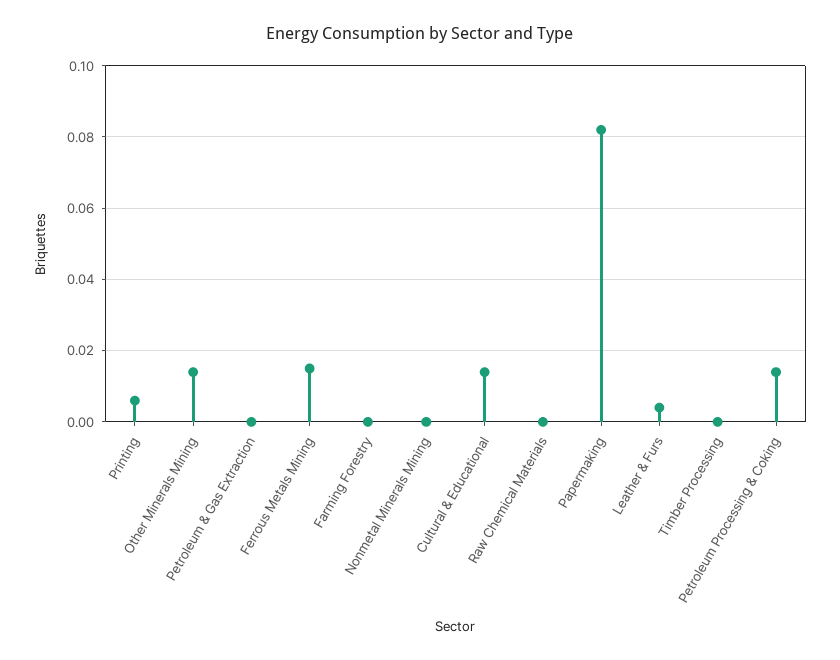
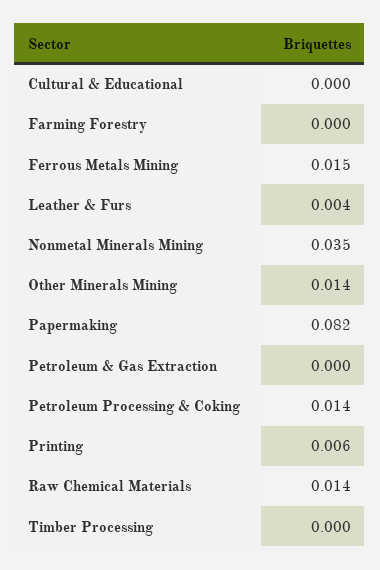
Nonmetal Minerals Mining: 0 -> 0.035
Cultural & Educational: 0.015 -> 0
Raw Chemical Materials: 0 -> 0.014

